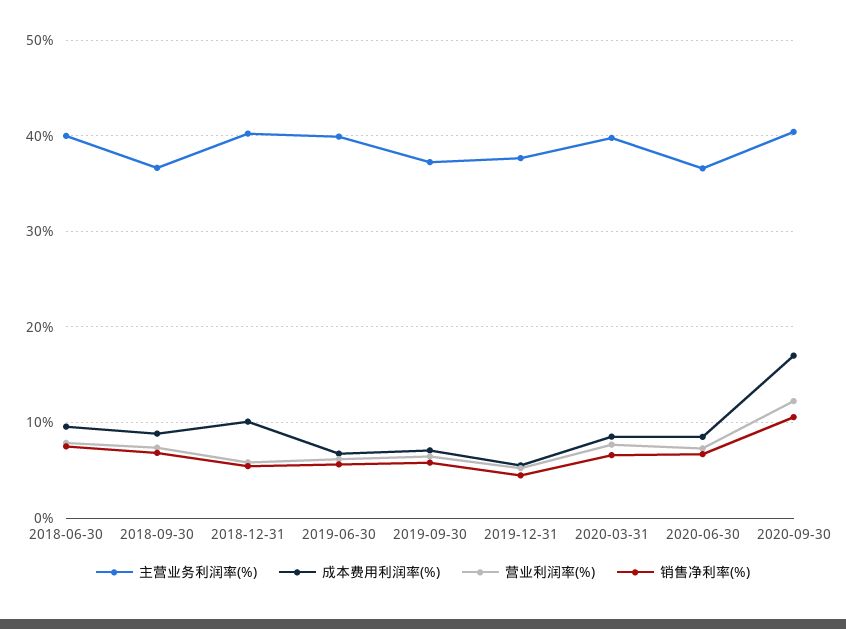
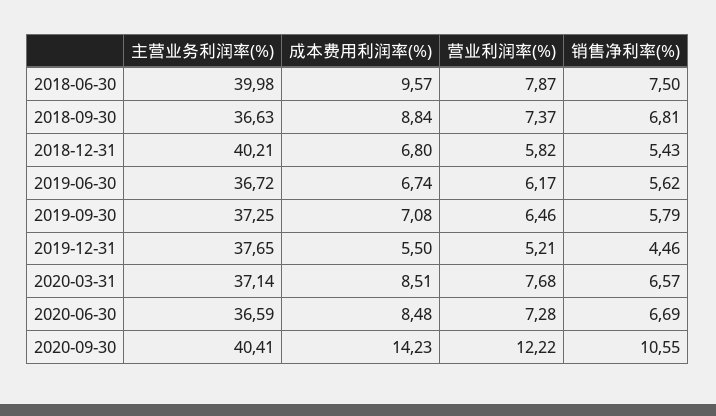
成本费用利润率(%), 2018-12-31: 10 -> 6.8
主营业务利润率(%), 2019-06-30: 40 -> 36.72
主营业务利润率(%), 2020-03-31: 40 -> 37.14
成本费用利润率(%), 2020-09-30: 17 -> 14.23

